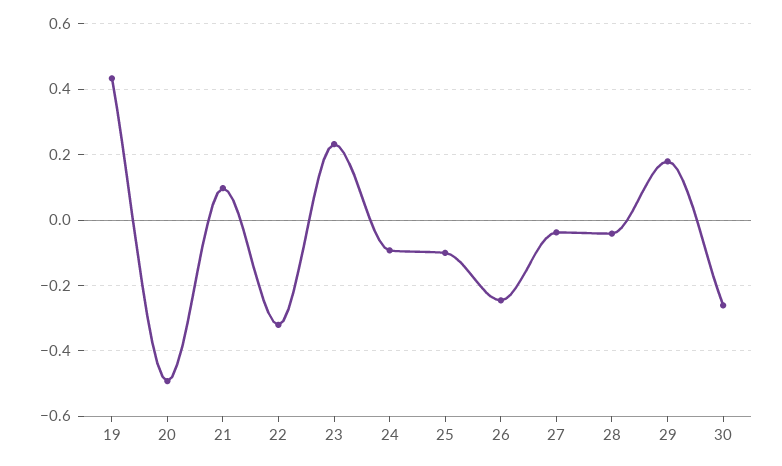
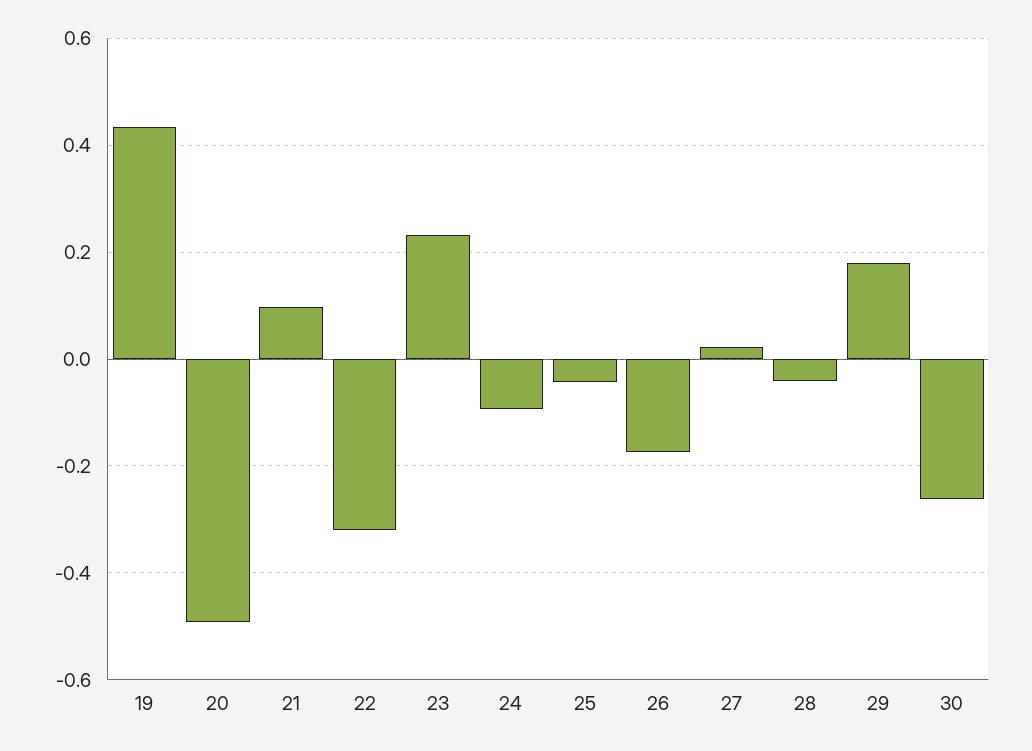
25: -0.1 -> -0.04
26: -0.24 -> -0.18
27: -0.04 -> 0.02

